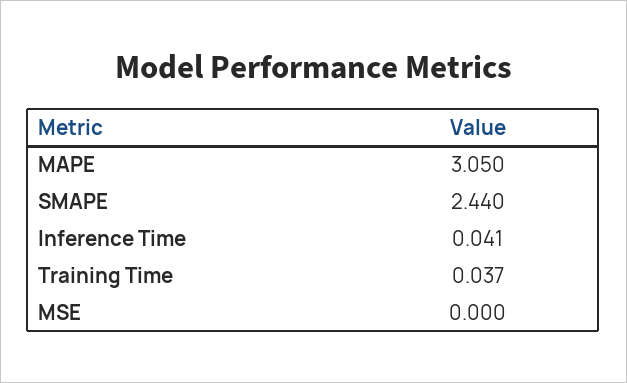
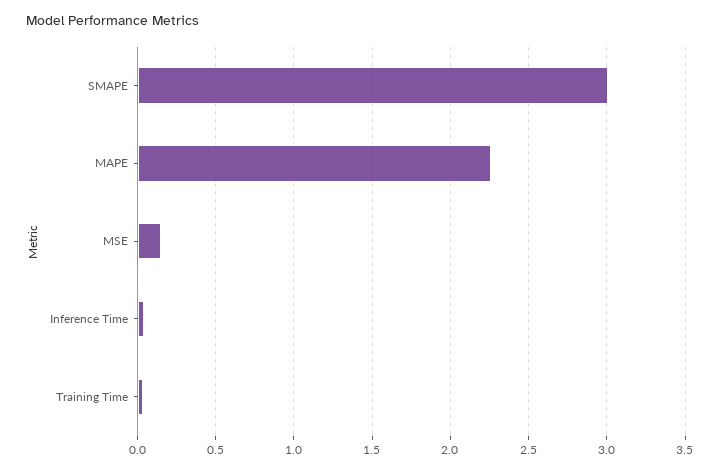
MAPE: 3.05 -> 2.25
SMAPE: 2.44 -> 3
MSE: 0 -> 0.15

